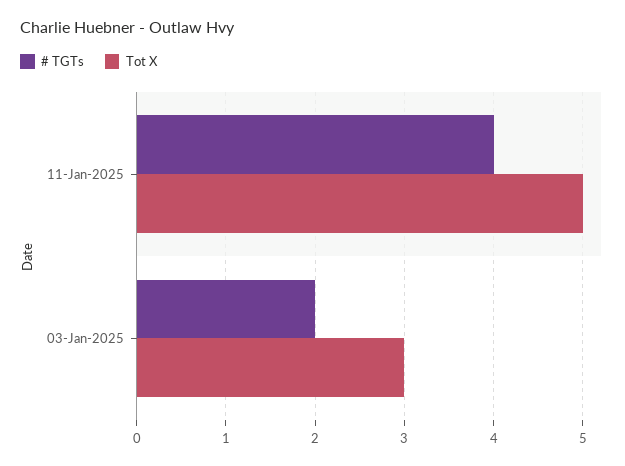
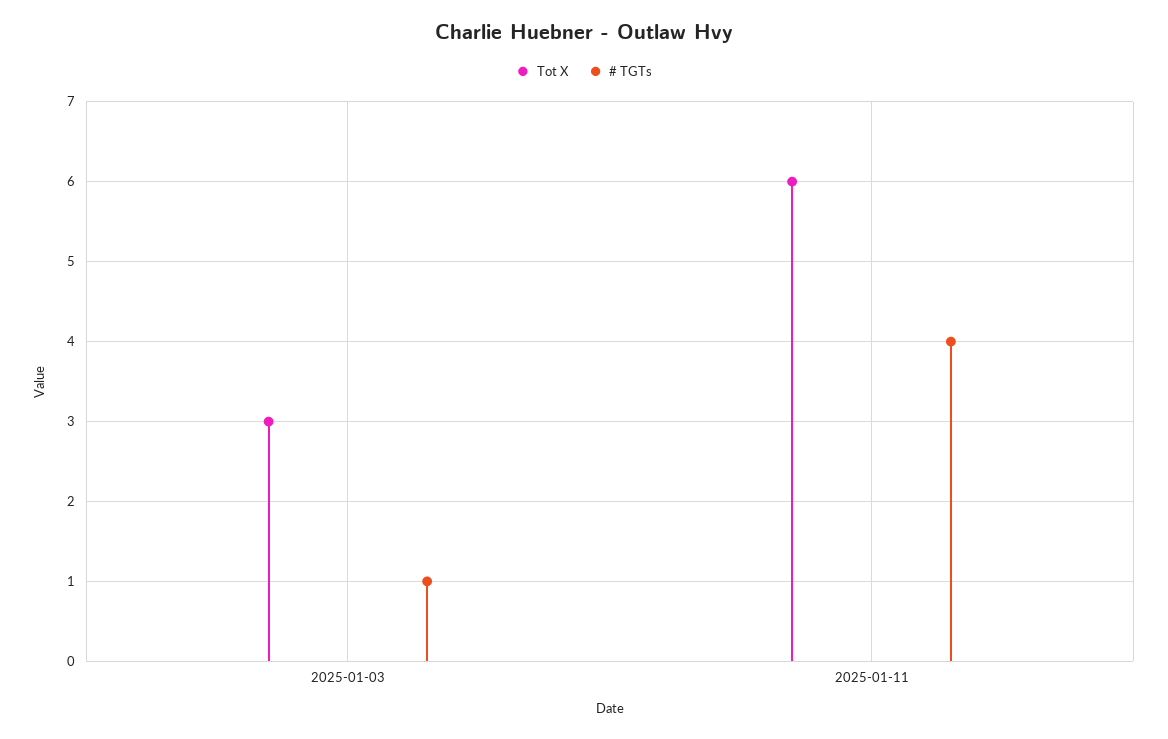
Tot X, 11-Jan-2025: 5 -> 6
# TGTs, 03-Jan-2025: 2 -> 1

